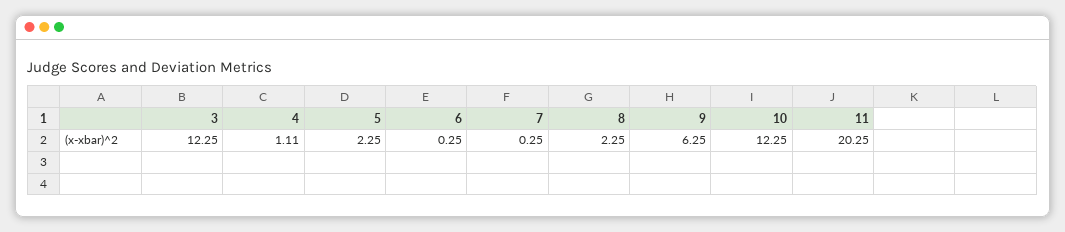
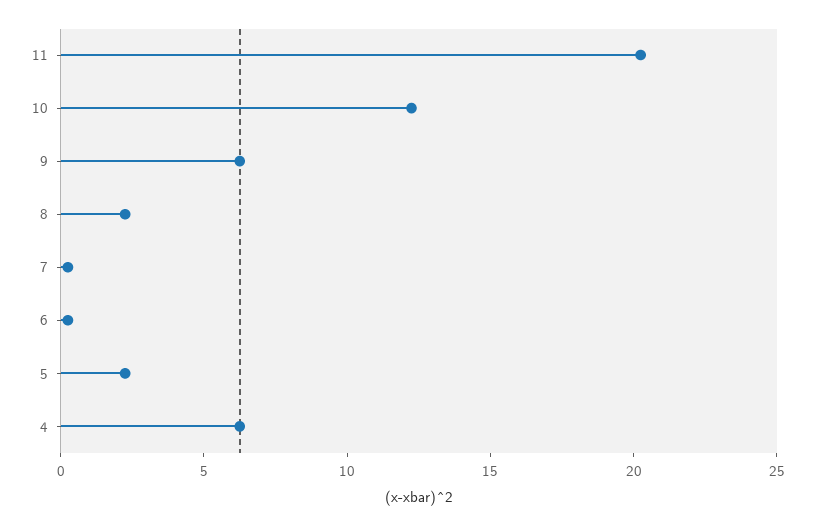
3: 12.25 -> none
4: 1.11 -> 6

